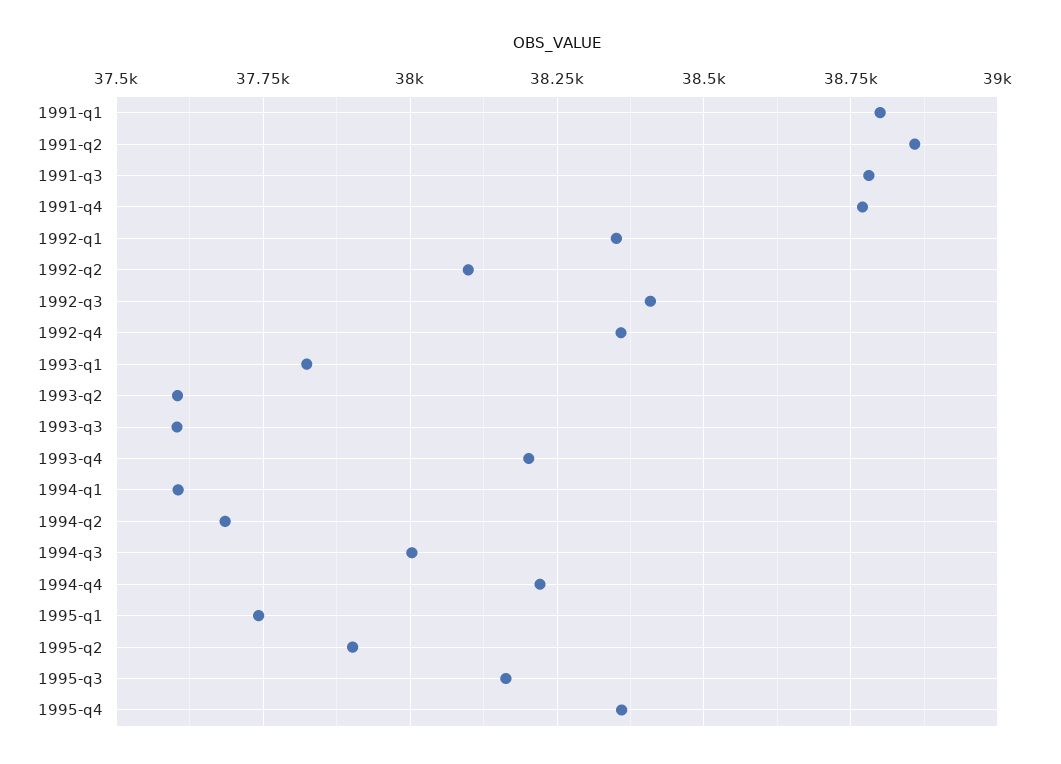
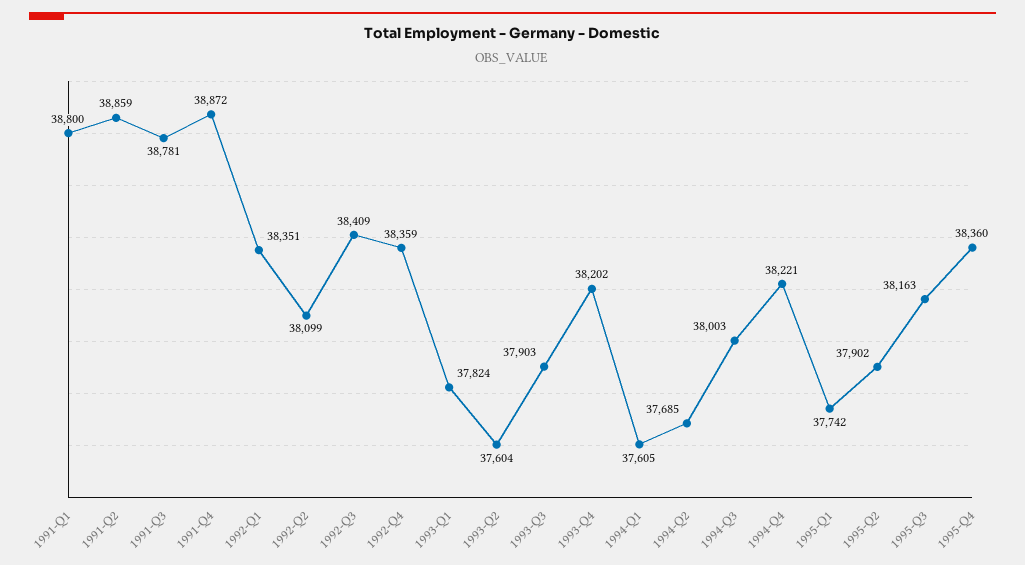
1991-q4: 38775 -> 38872
1993-q3: 37600 -> 37903

